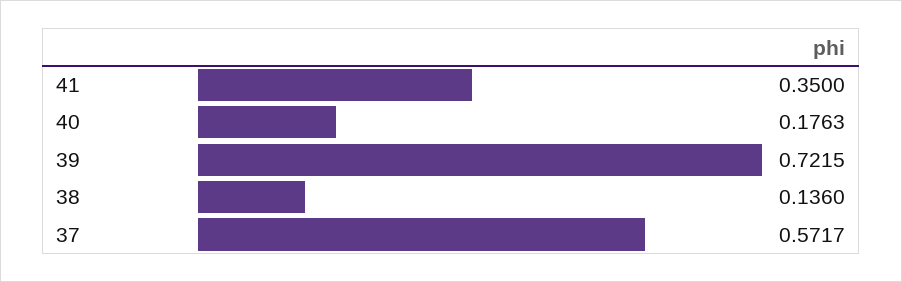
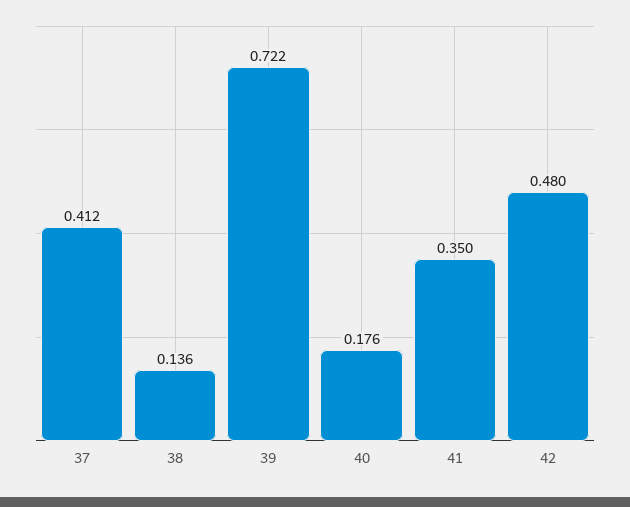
37: 0.5717 -> 0.412
42: none -> 0.48

